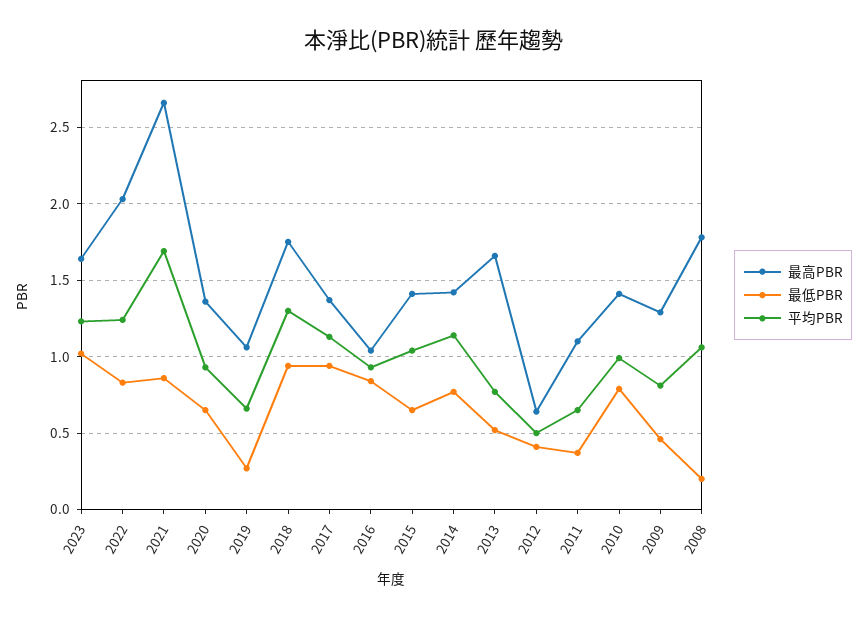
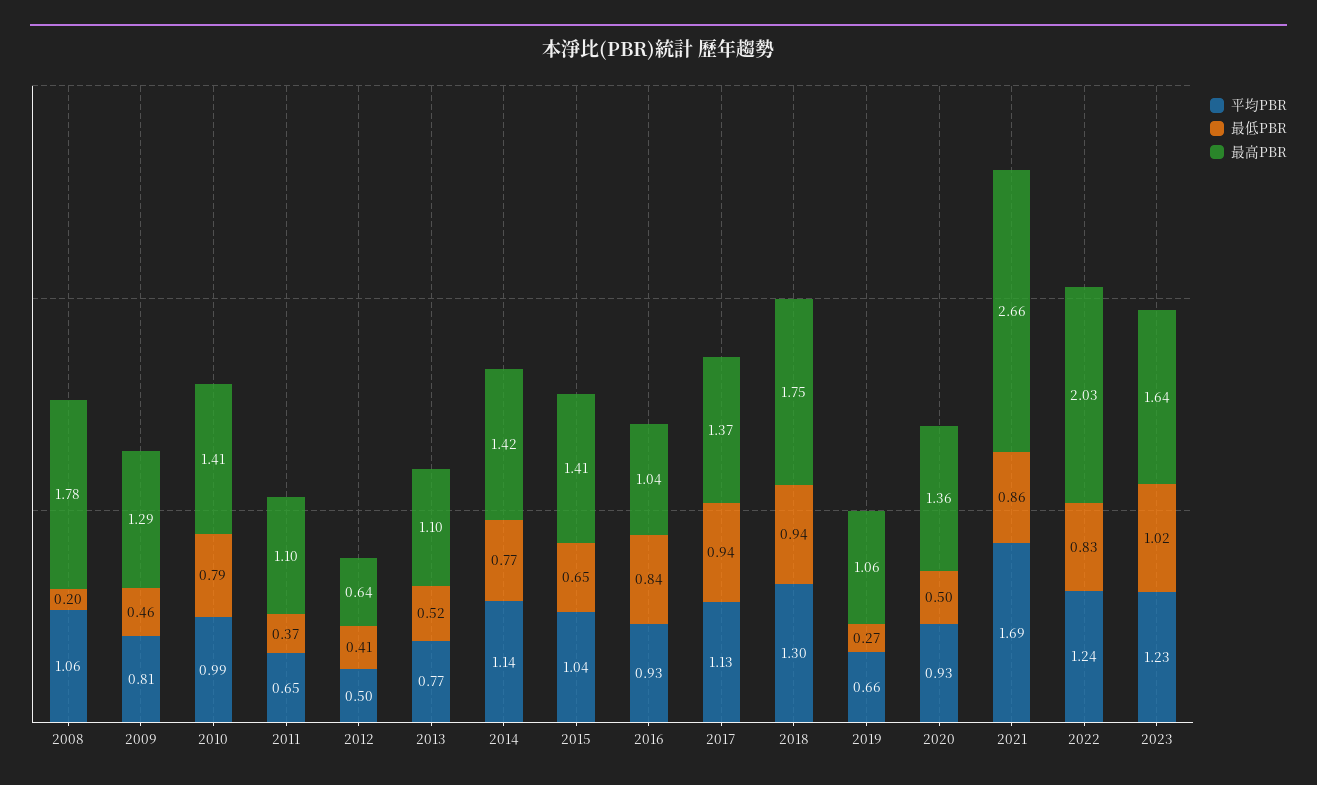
最低PBR, 2020: 0.65 -> 0.5
最高PBR, 2013: 1.65 -> 1.1

